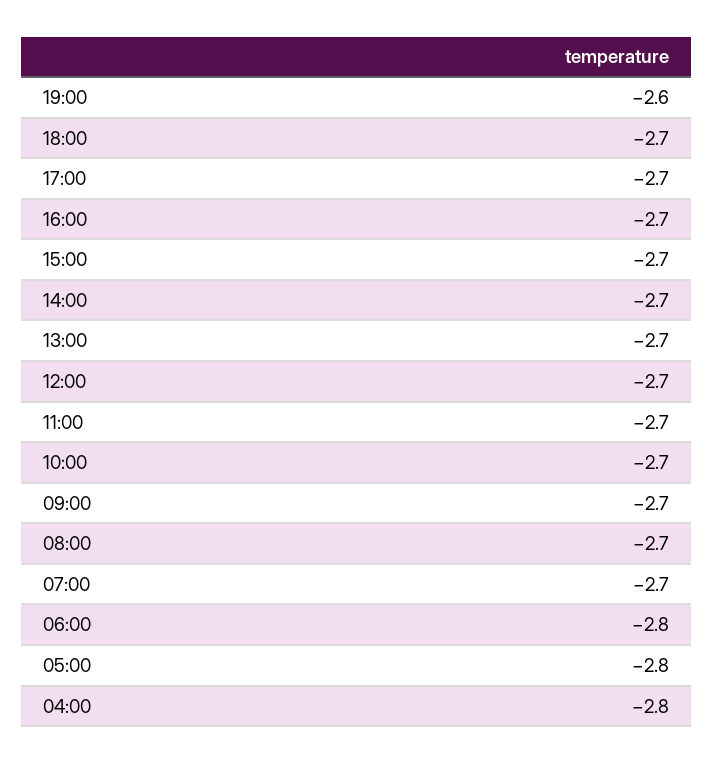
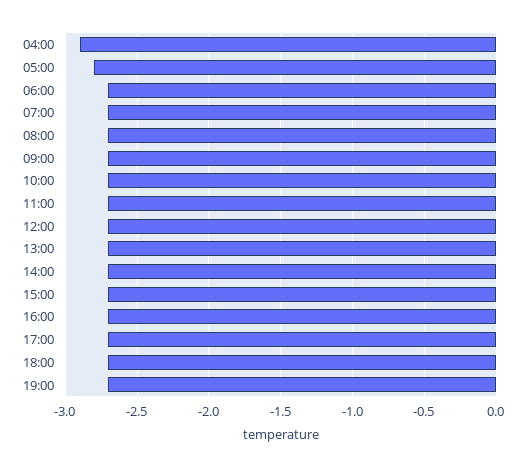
19:00: -2.6 -> -2.7
06:00: -2.8 -> -2.7
04:00: -2.8 -> -2.9

